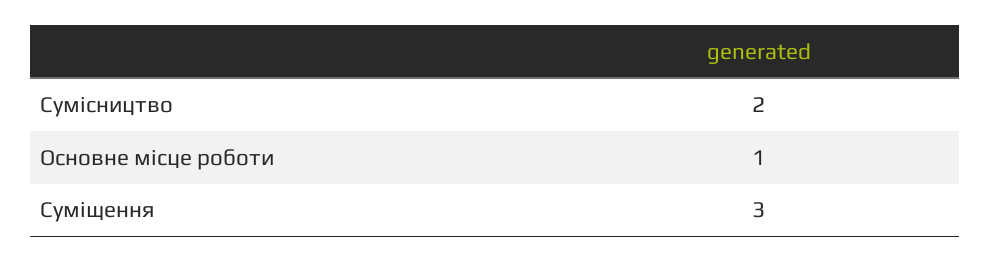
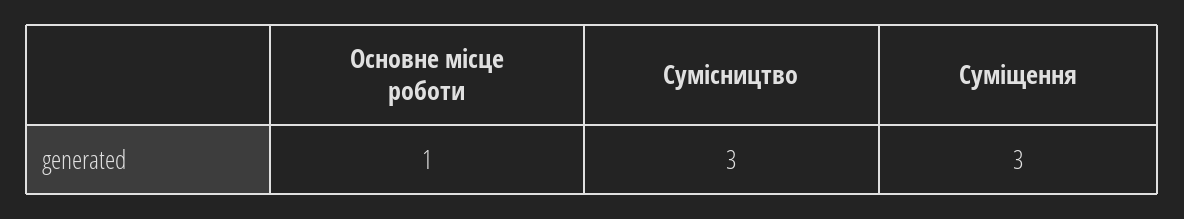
Сумісництво: 2 -> 3

